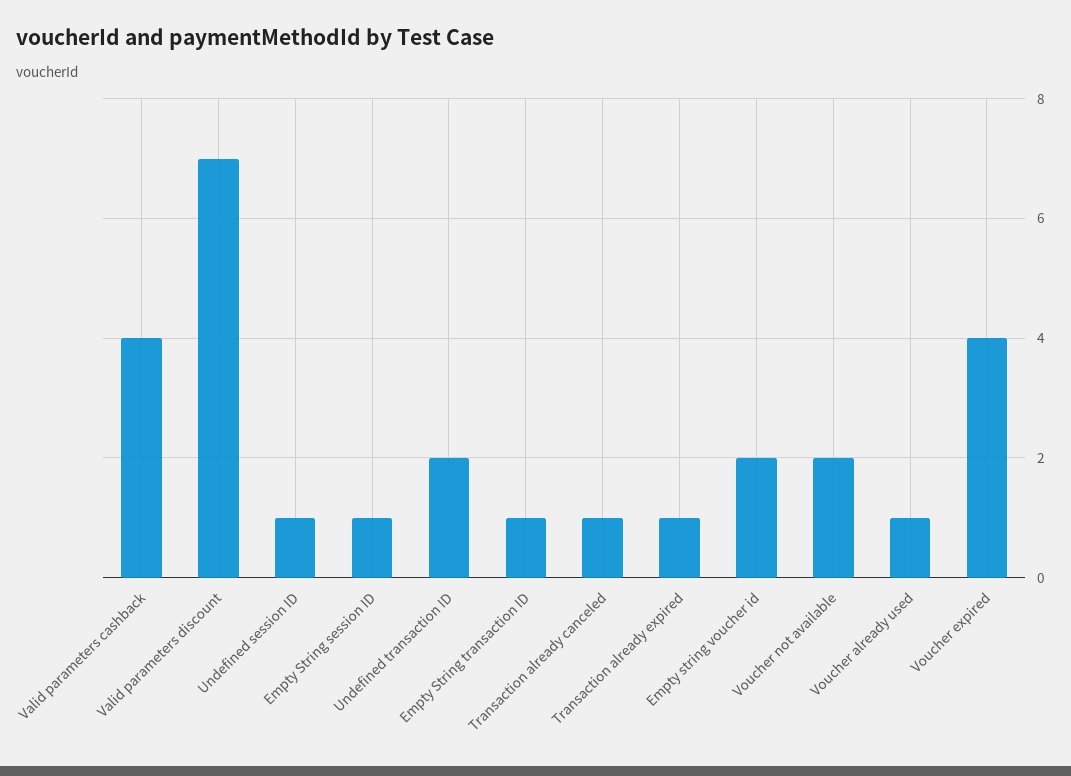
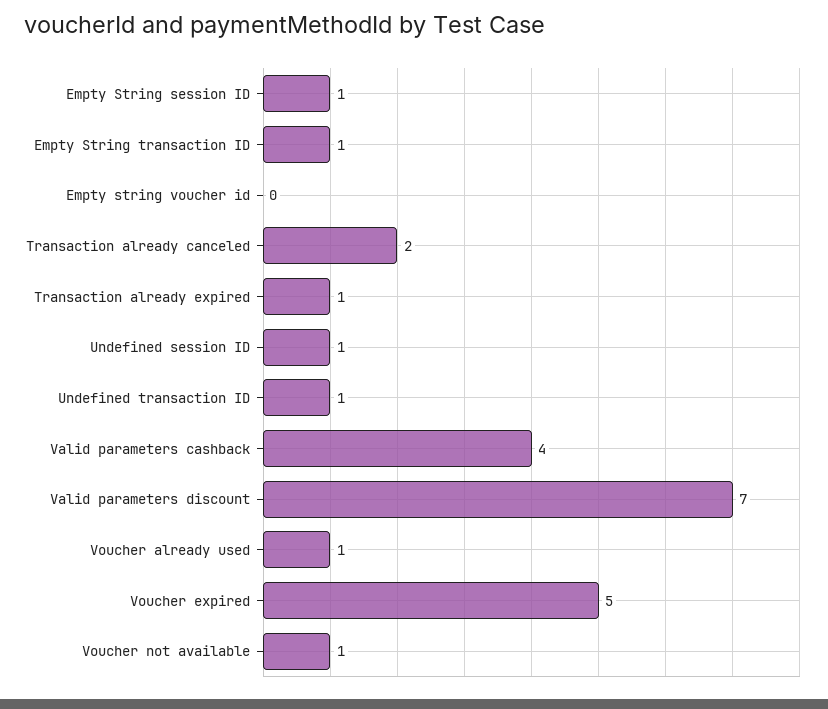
Undefined transaction ID: 2 -> 1
Transaction already canceled: 1 -> 2
Empty string voucher id: 2 -> 0
Voucher not available: 2 -> 1
Voucher expired: 4 -> 5

